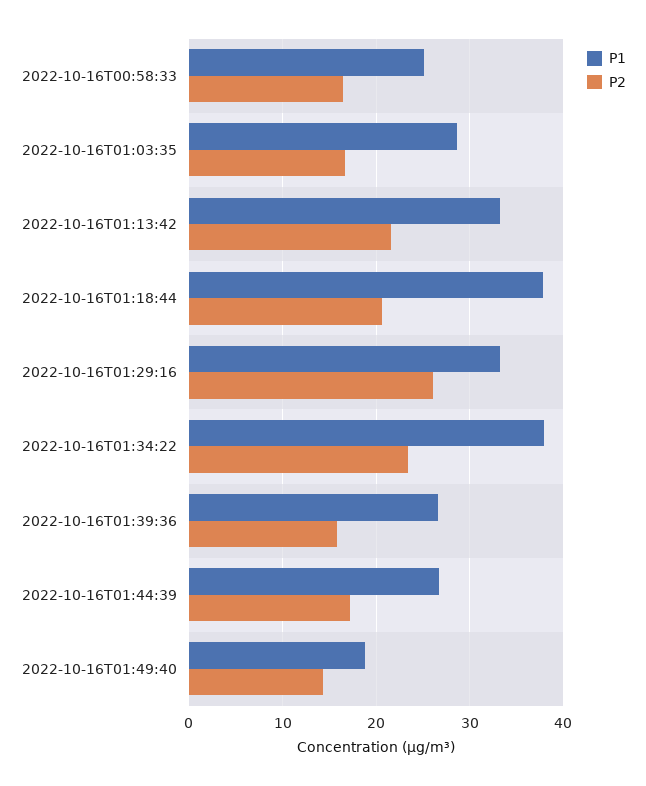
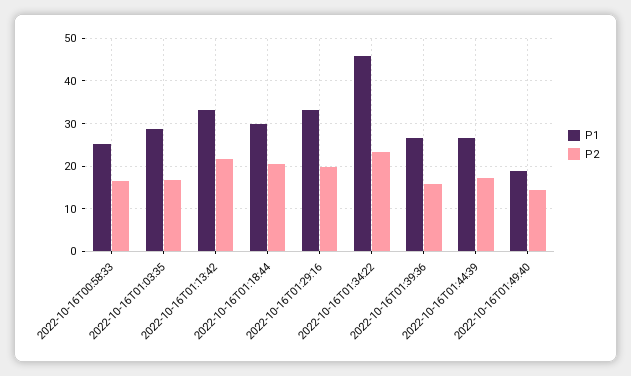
P1, 2022-10-16T01:18:44: 38 -> 30
P2, 2022-10-16T01:29:16: 26 -> 20
P1, 2022-10-16T01:34:22: 38 -> 46

